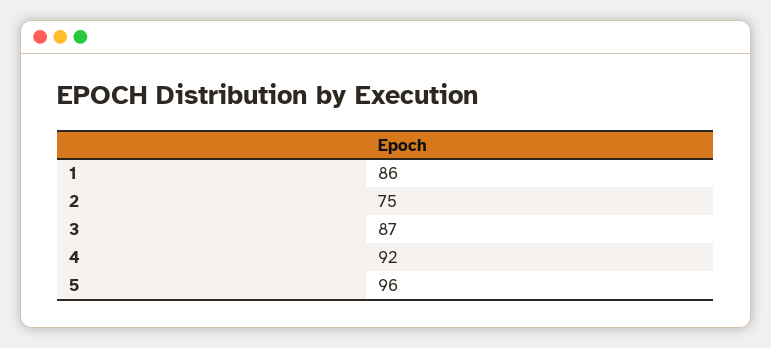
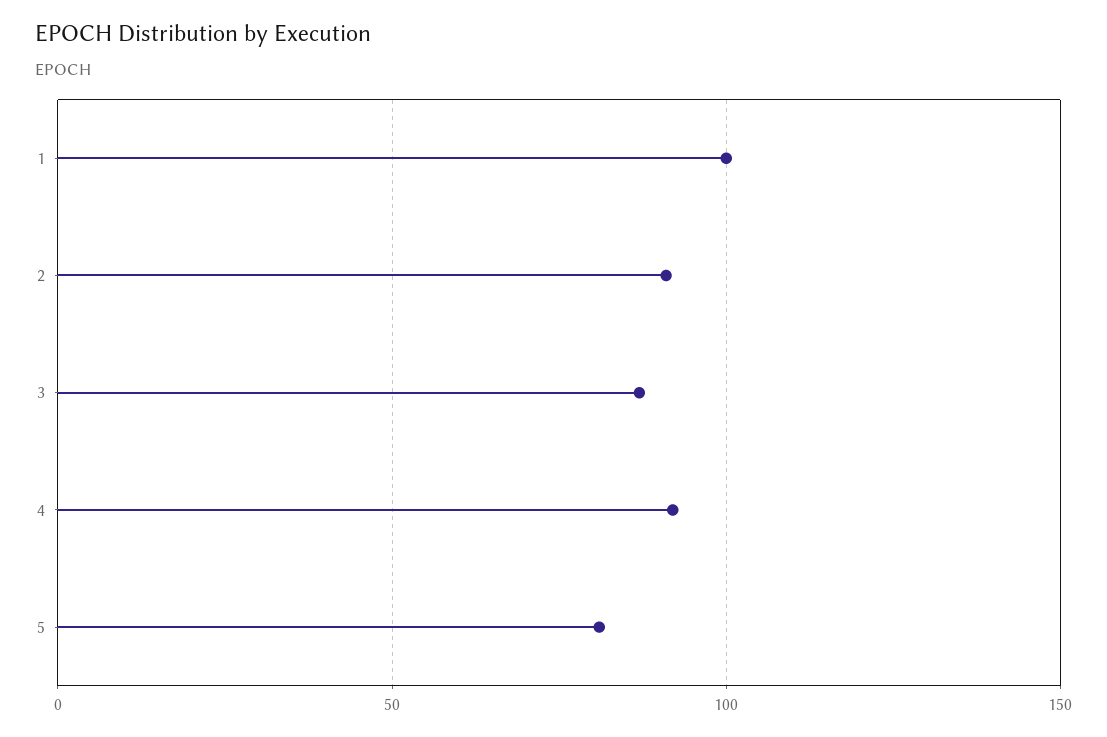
1: 86 -> 100
2: 75 -> 90
5: 96 -> 80

